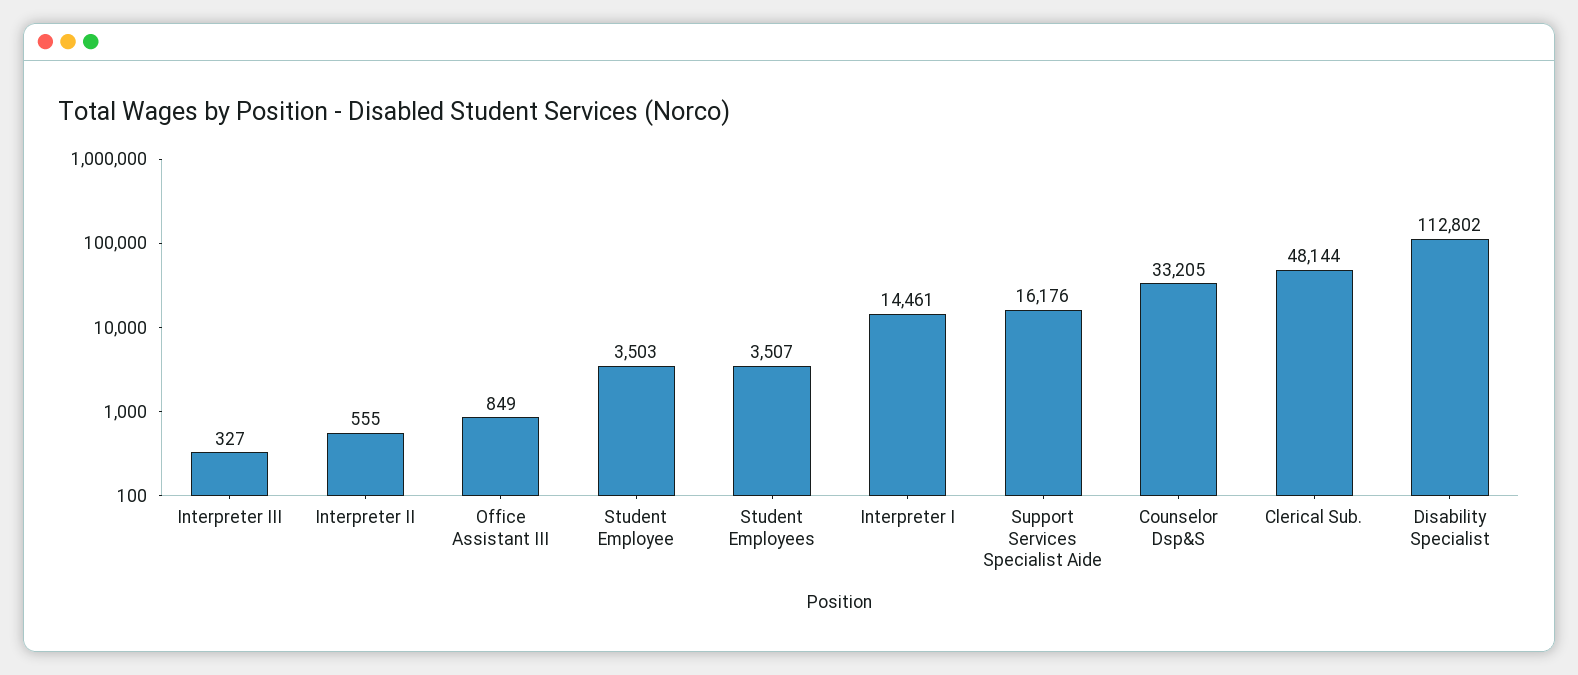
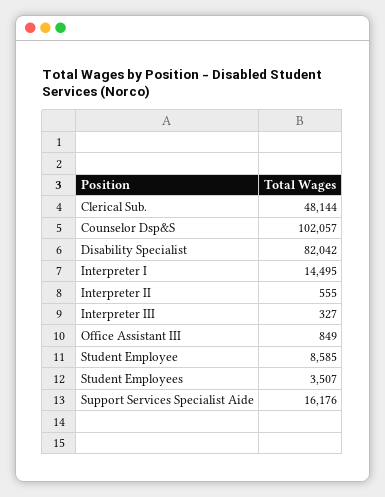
Student Employee: 3503 -> 8585
Interpreter I: 14461 -> 14495
Counselor Dsp&S: 33205 -> 102057
Disability Specialist: 112802 -> 82042

